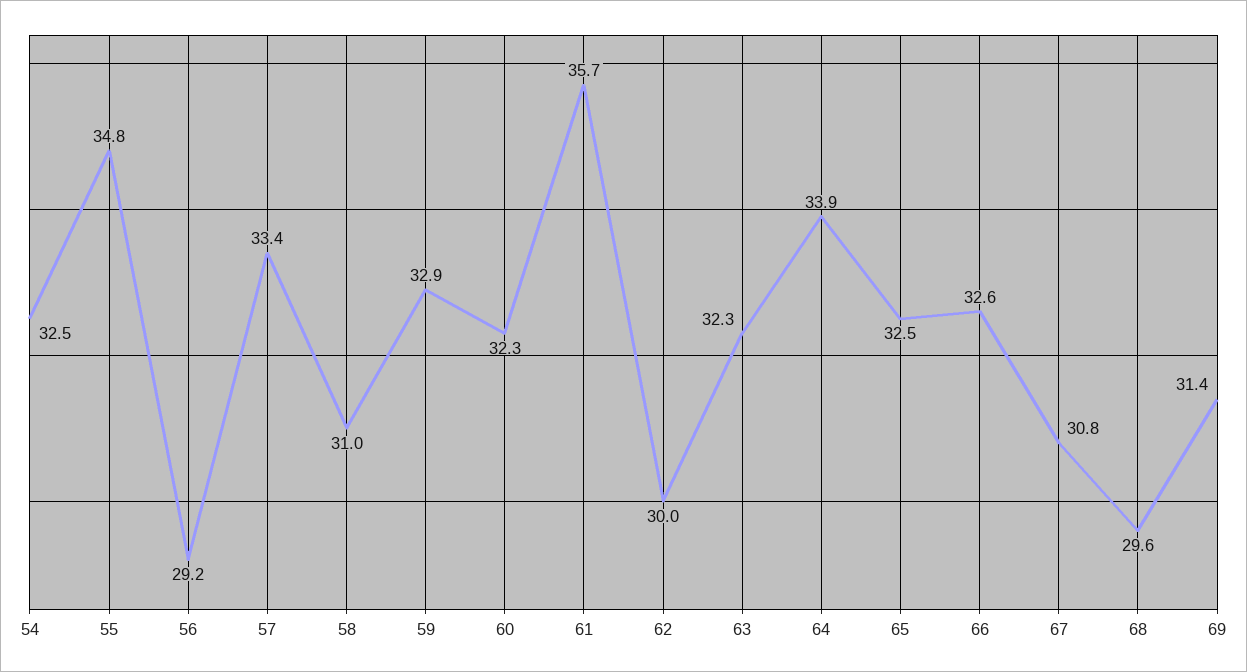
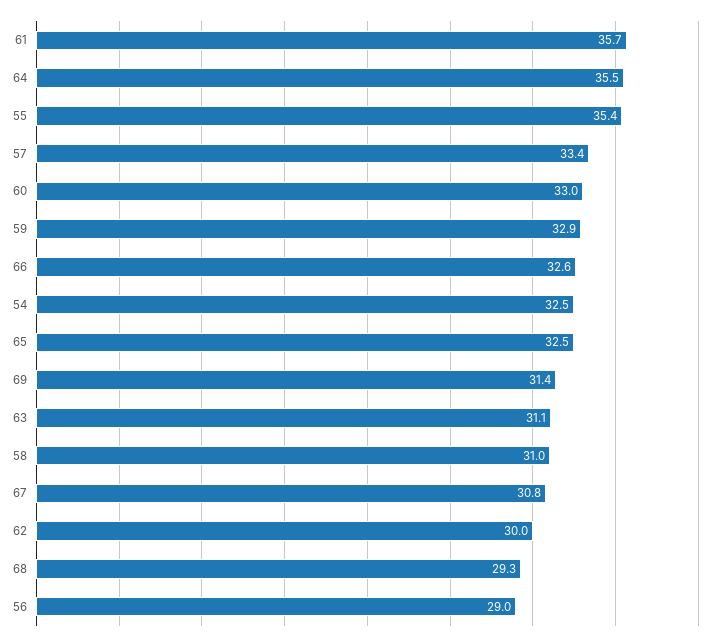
55: 34.8 -> 35.4
56: 29.2 -> 29
60: 32.3 -> 33
63: 32.3 -> 31.1
64: 33.9 -> 35.5
68: 29.6 -> 29.3

